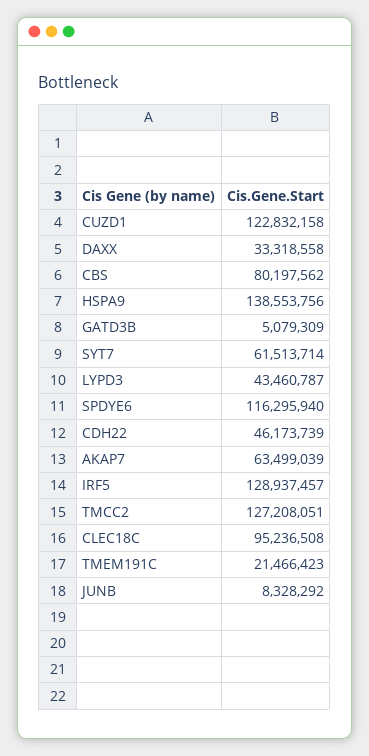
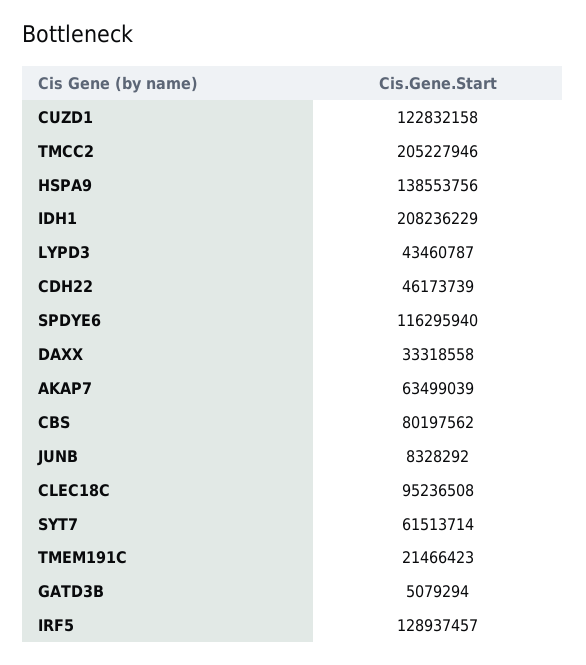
GATD3B: 5079309 -> 5079294
TMCC2: 127208051 -> 205227946
IDH1: none -> 208236229

